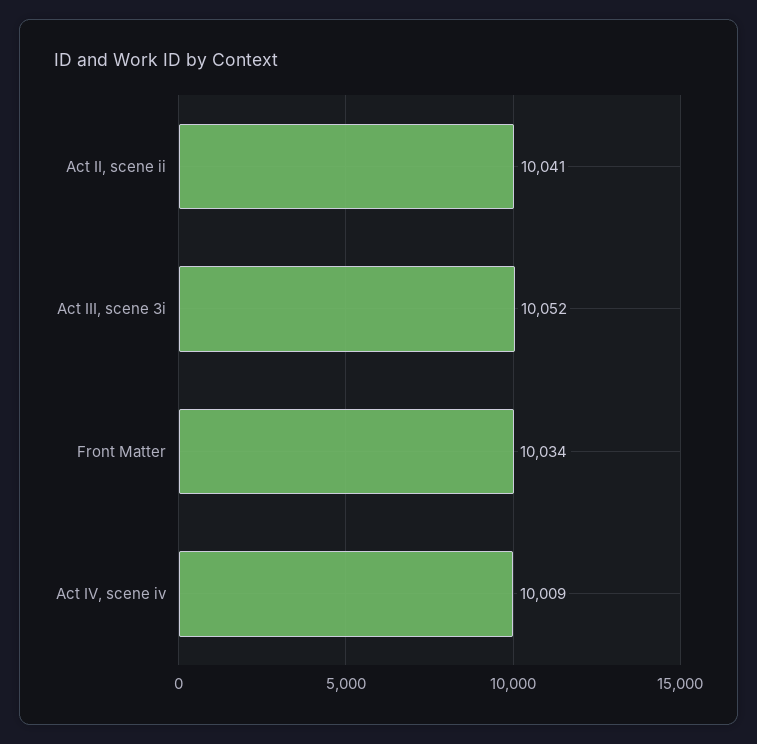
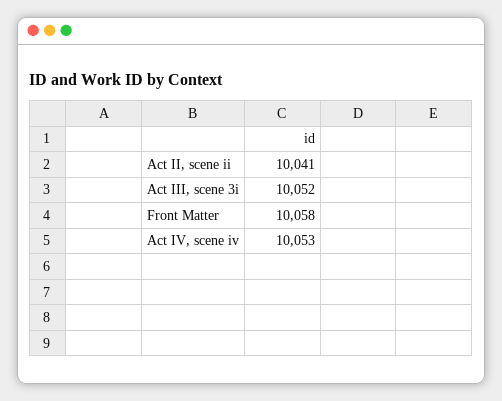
Front Matter: 10034 -> 10058
Act IV, scene iv: 10009 -> 10053

